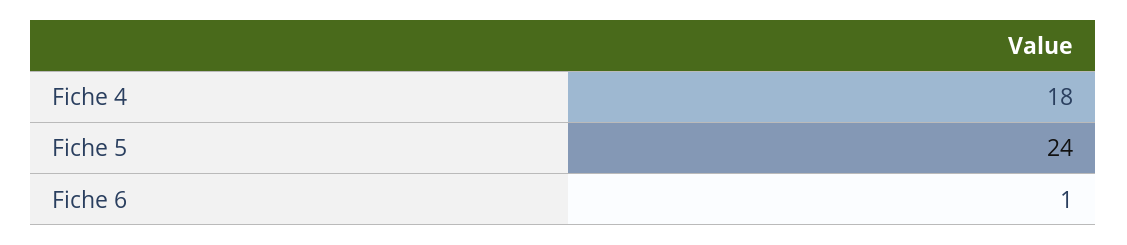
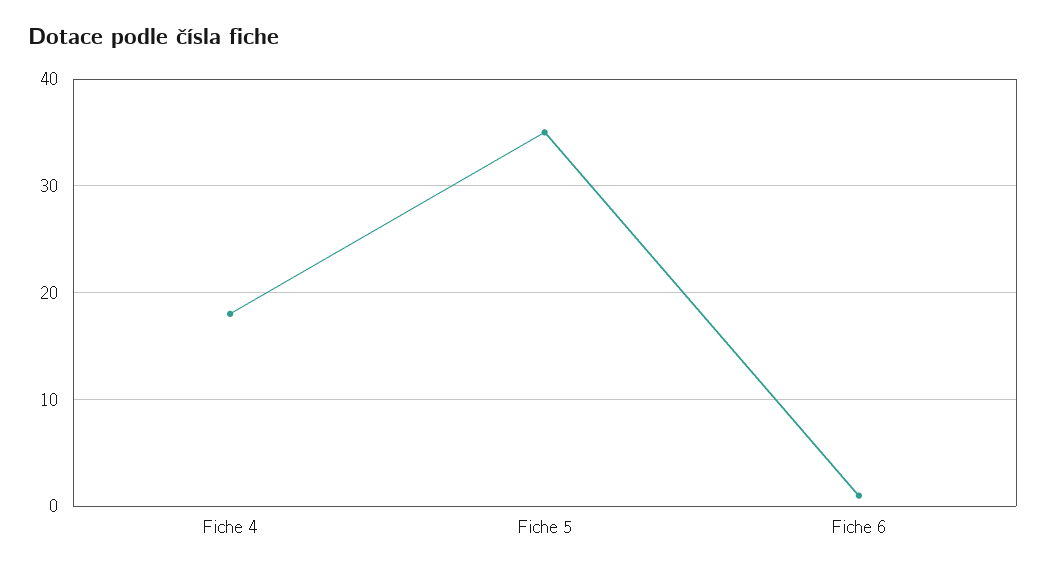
Fiche 5: 24 -> 35

